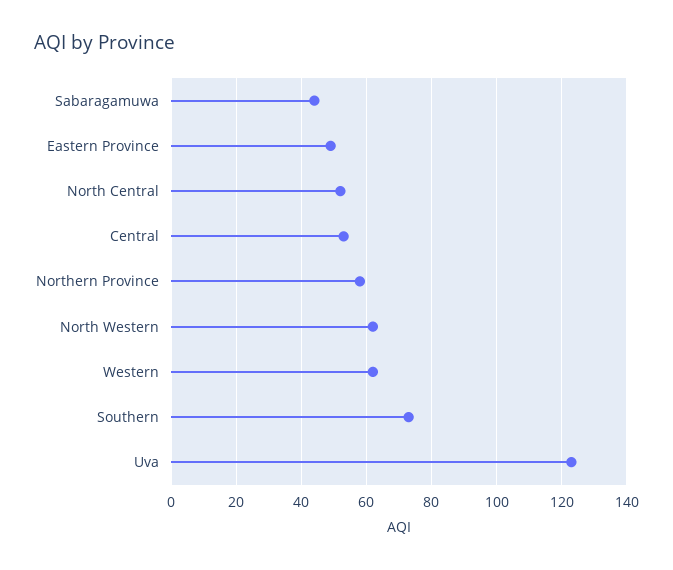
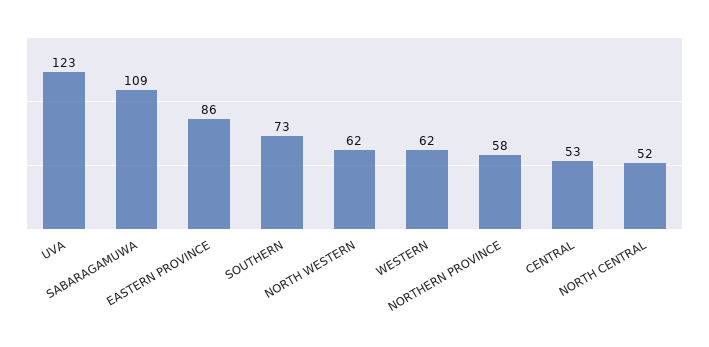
Sabaragamuwa: 45 -> 109
Eastern Province: 50 -> 86

